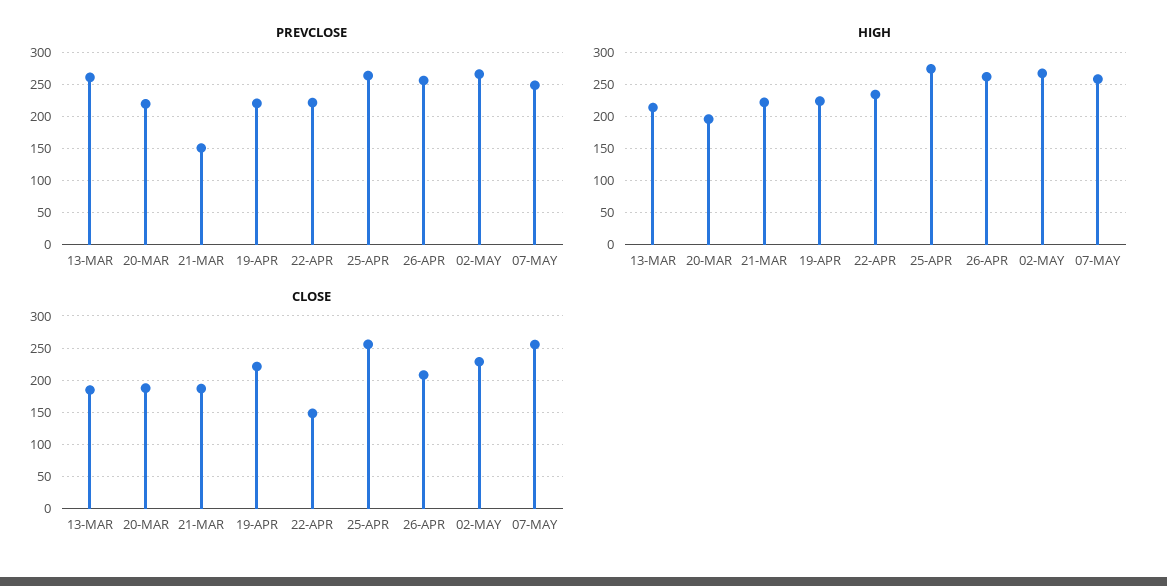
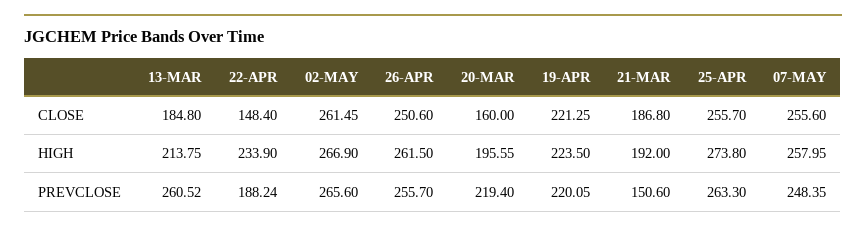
PREVCLOSE, 22-APR: 220 -> 188.24
HIGH, 21-MAR: 220 -> 192
CLOSE, 20-MAR: 190 -> 160
CLOSE, 26-APR: 210 -> 250.6
CLOSE, 02-MAY: 230 -> 261.45

